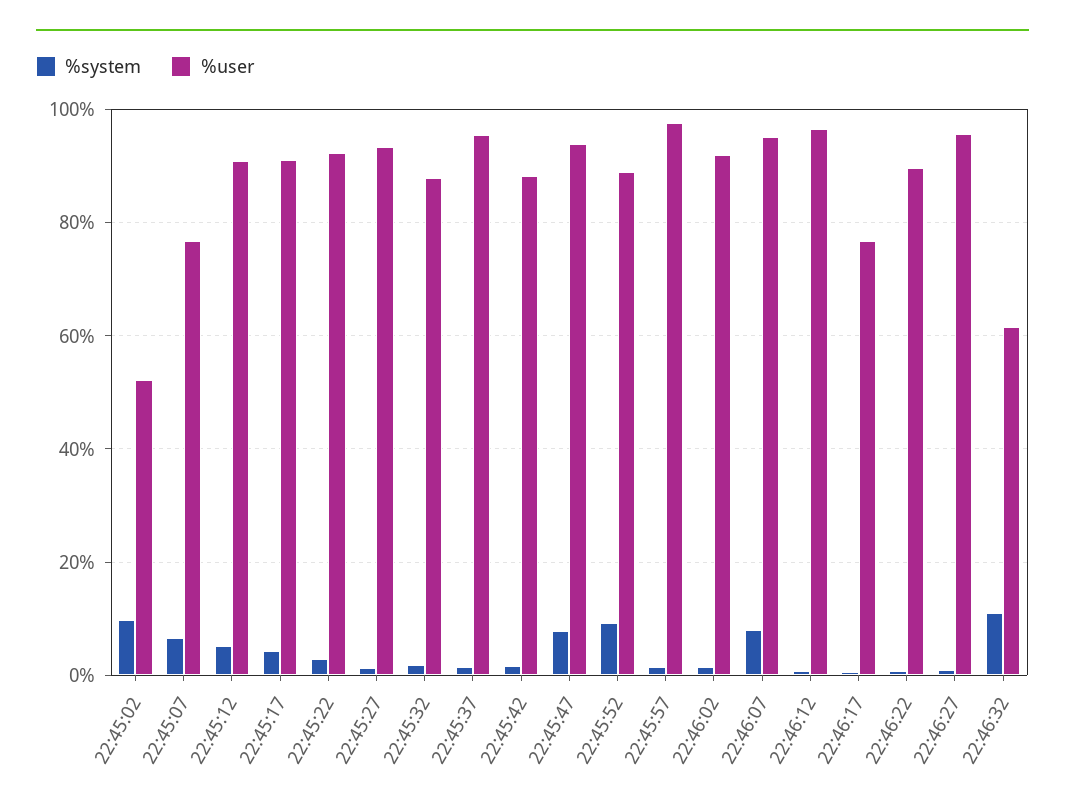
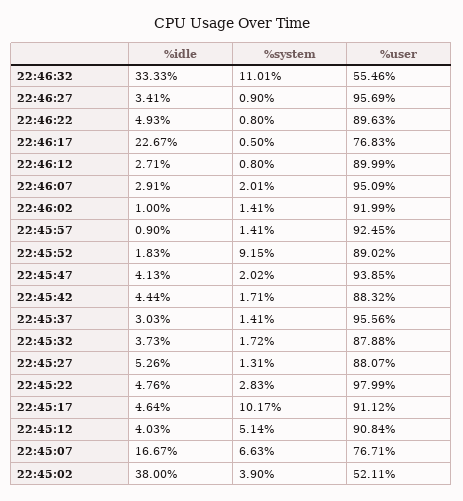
%system, 22:45:02: 10 -> 3.9
%system, 22:45:17: 4 -> 10.17
%user, 22:45:22: 92 -> 97.99
%user, 22:45:27: 94 -> 88.07
%system, 22:45:47: 8 -> 2.02
%user, 22:45:57: 98 -> 92.45
%system, 22:46:07: 8 -> 2.01
%user, 22:46:12: 96 -> 89.99
%user, 22:46:32: 62 -> 55.46
%idle, 22:46:32: none -> 33.33
%idle, 22:46:27: none -> 3.41
%idle, 22:46:22: none -> 4.93
%idle, 22:46:17: none -> 22.67
%idle, 22:46:12: none -> 2.71
%idle, 22:46:07: none -> 2.91
%idle, 22:46:02: none -> 1
%idle, 22:45:57: none -> 0.9
%idle, 22:45:52: none -> 1.83
%idle, 22:45:47: none -> 4.13
%idle, 22:45:42: none -> 4.44
%idle, 22:45:37: none -> 3.03
%idle, 22:45:32: none -> 3.73
%idle, 22:45:27: none -> 5.26
%idle, 22:45:22: none -> 4.76
%idle, 22:45:17: none -> 4.64
%idle, 22:45:12: none -> 4.03
%idle, 22:45:07: none -> 16.67
%idle, 22:45:02: none -> 38

